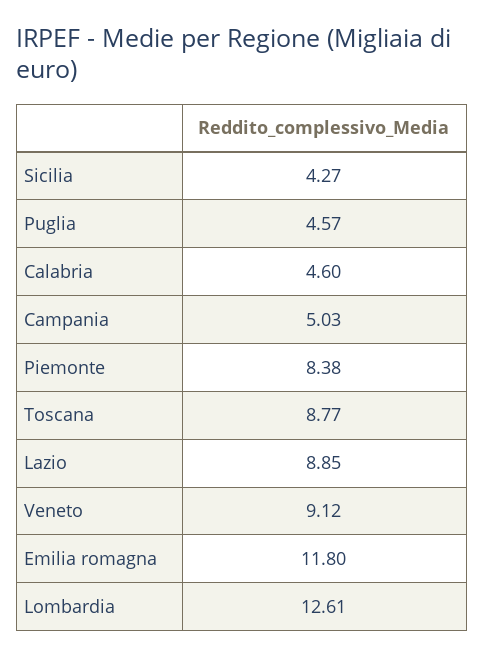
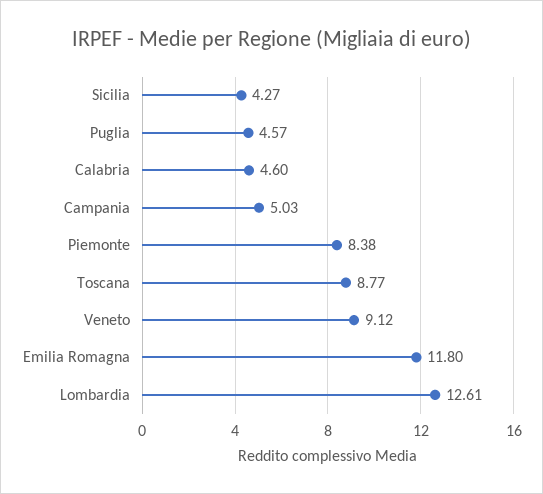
Lazio: 8.85 -> none

